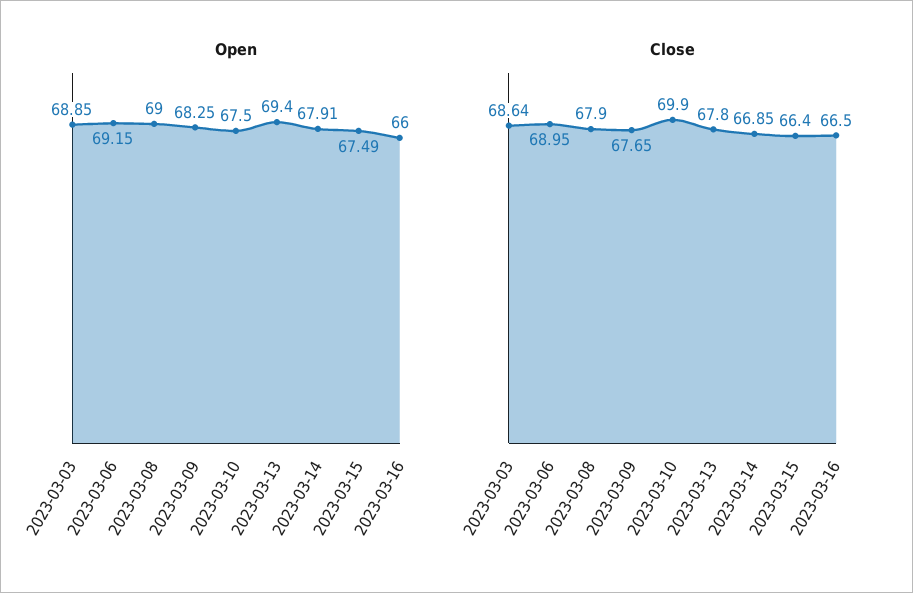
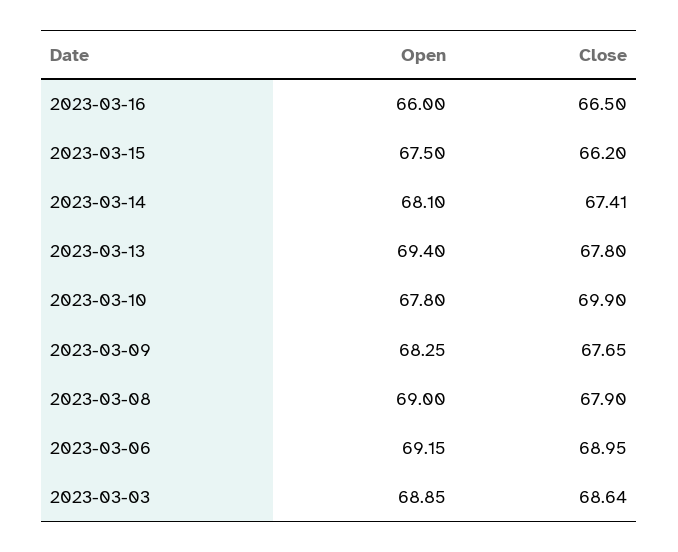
Open, 2023-03-10: 67.5 -> 67.8
Open, 2023-03-14: 67.91 -> 68.1
Open, 2023-03-15: 67.49 -> 67.5
Close, 2023-03-14: 66.85 -> 67.41
Close, 2023-03-15: 66.4 -> 66.2

